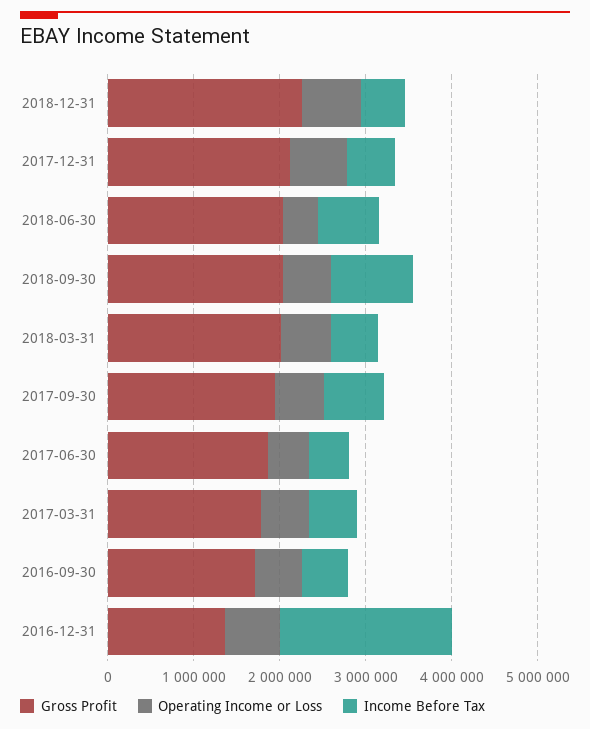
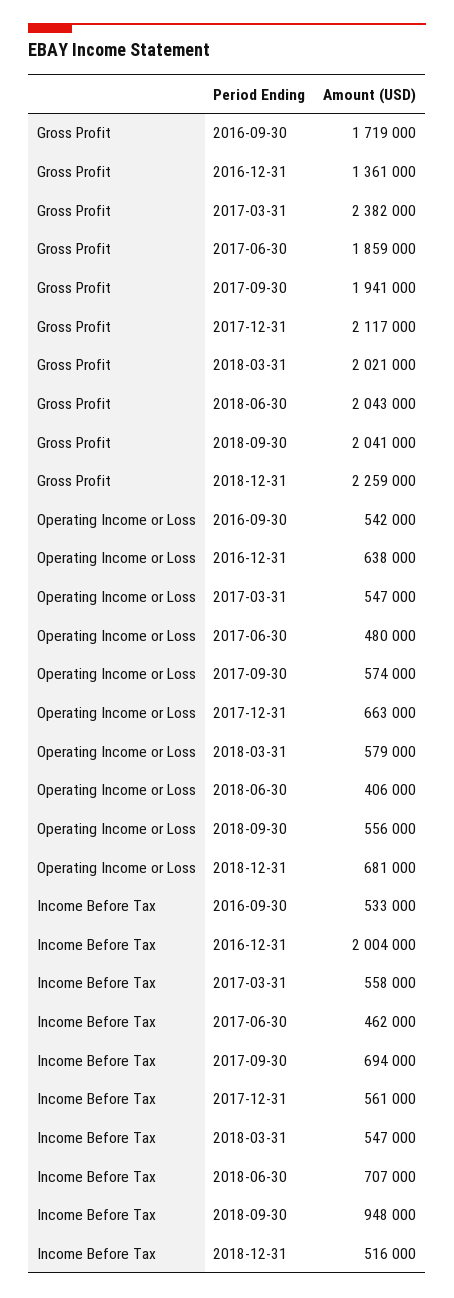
Gross Profit, 2017-03-31: 1800000 -> 2382000

